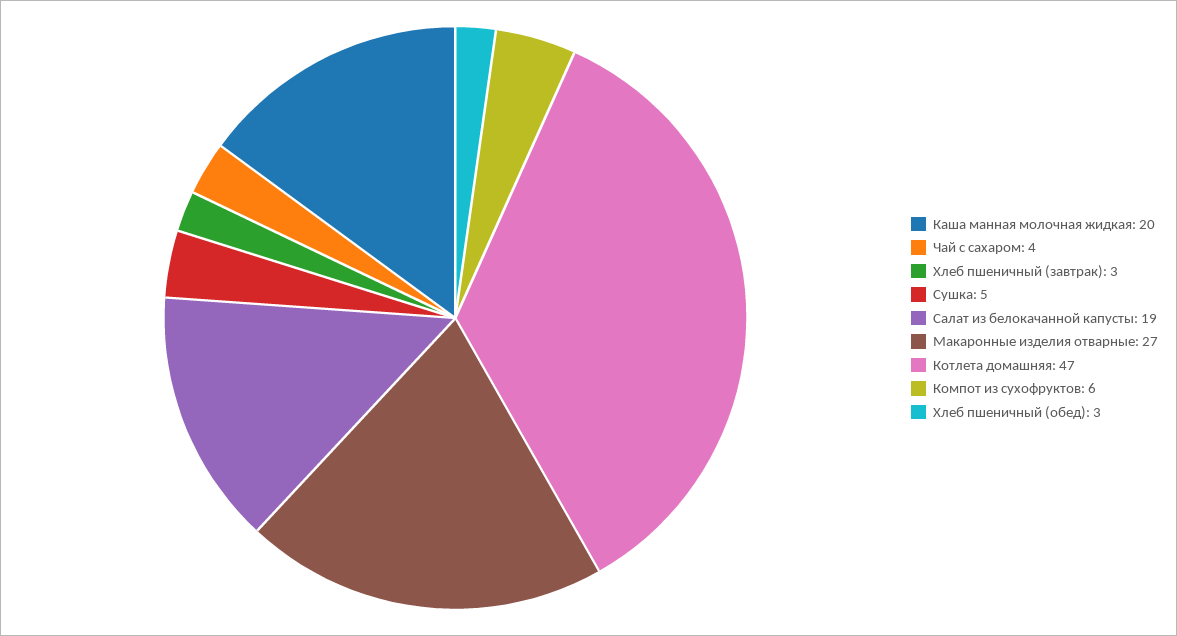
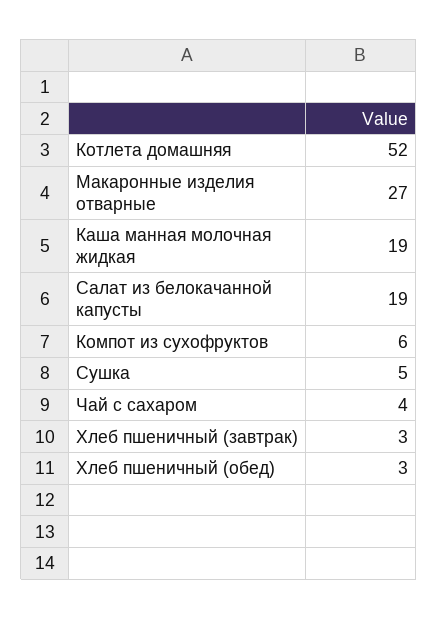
Каша манная молочная жидкая: 20 -> 19
Котлета домашняя: 47 -> 52

